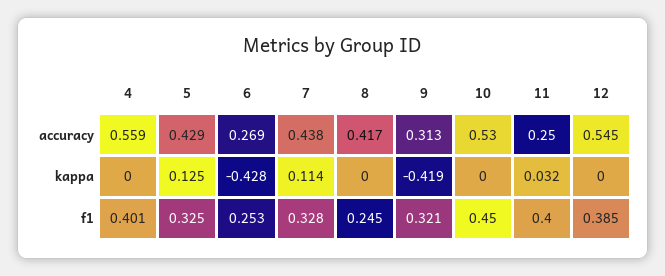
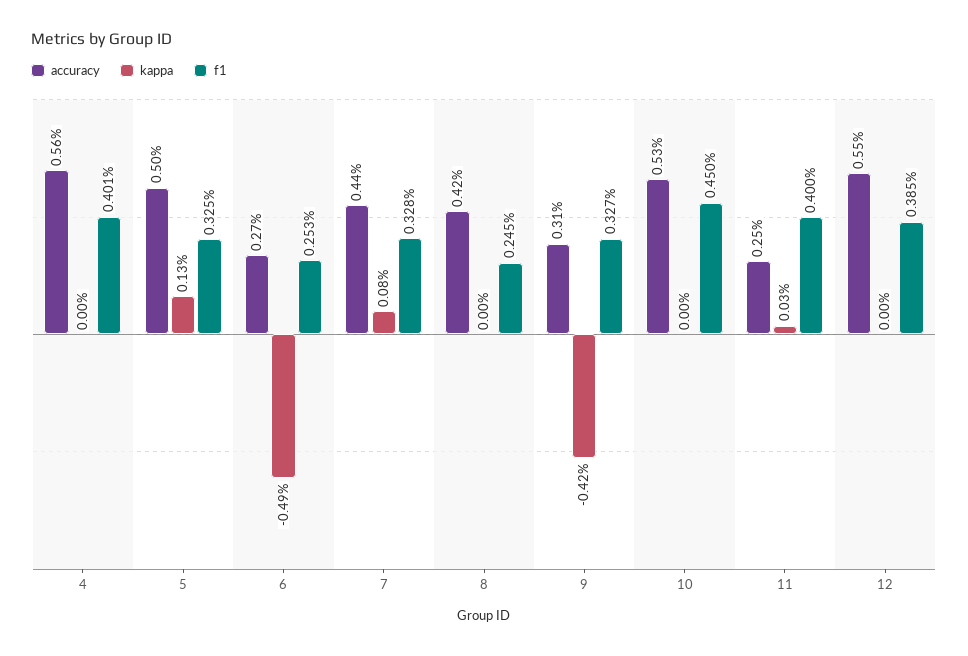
accuracy, 5: 0.429 -> 0.5
kappa, 6: -0.428 -> -0.49
kappa, 7: 0.114 -> 0.08
f1, 9: 0.321 -> 0.327

